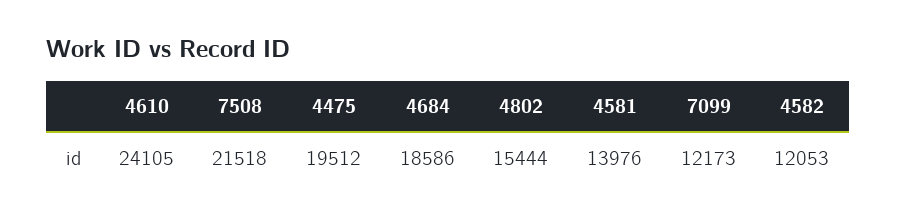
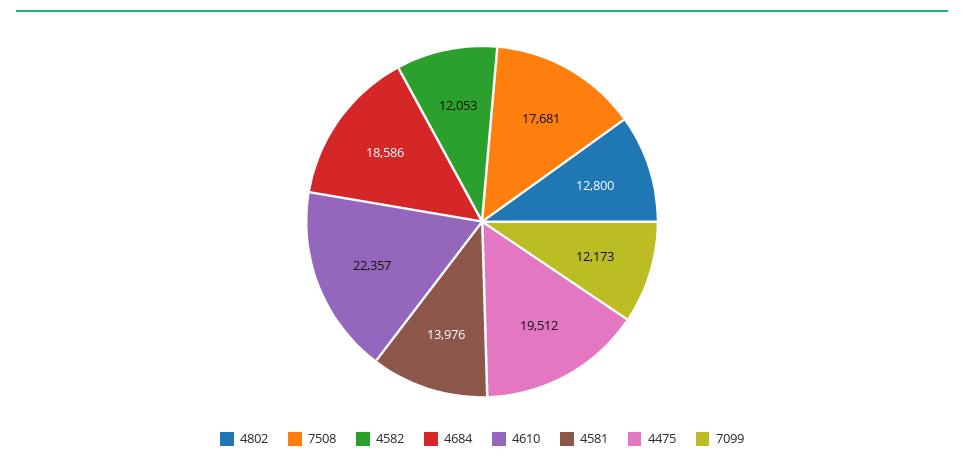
4610: 24105 -> 22357
7508: 21518 -> 17681
4802: 15444 -> 12800

